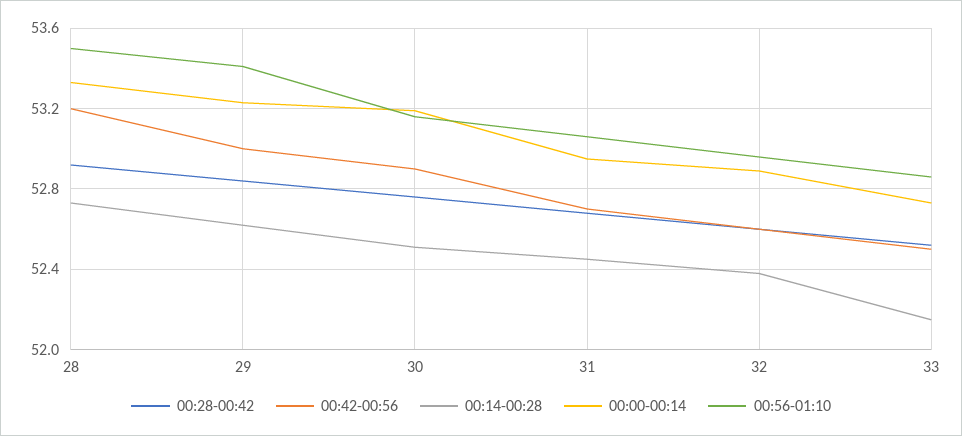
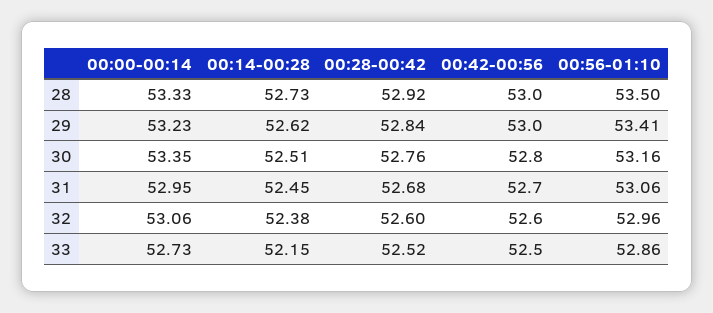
00:42-00:56, 28: 53.2 -> 53
00:42-00:56, 30: 52.9 -> 52.8
00:00-00:14, 30: 53.2 -> 53.35
00:00-00:14, 32: 52.9 -> 53.06

